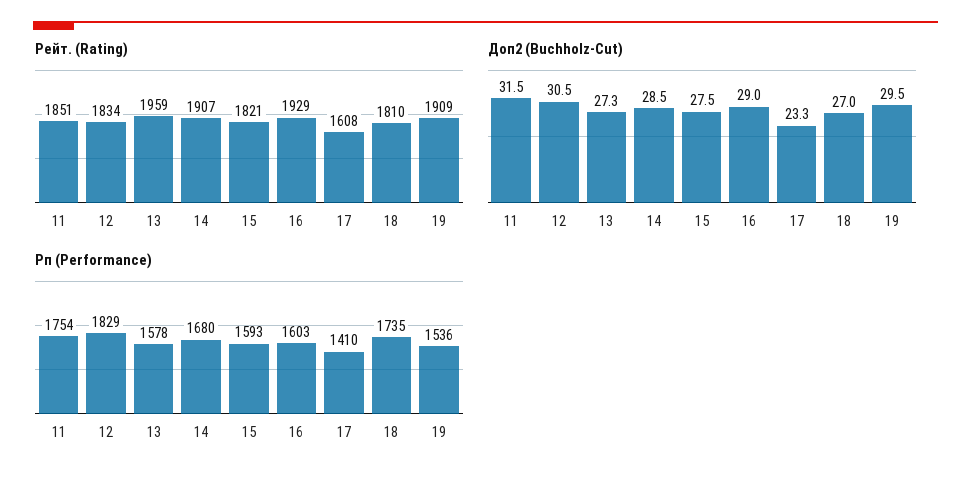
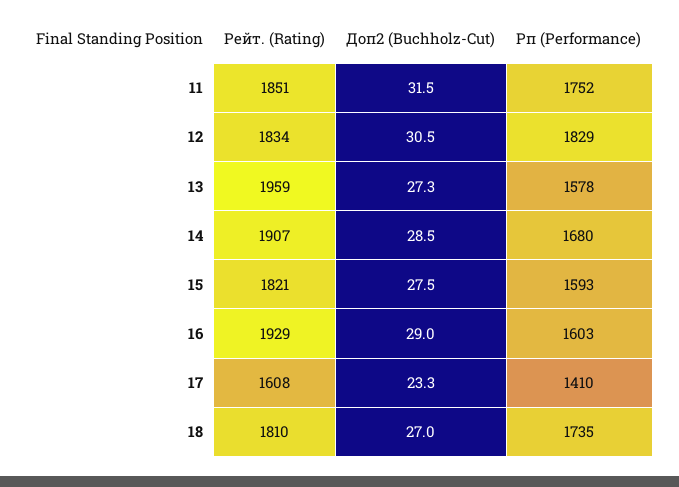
Рейт. (Rating), 19: 1909 -> none
Доп2 (Buchholz-Cut), 19: 29.5 -> none
Рп (Performance), 11: 1754 -> 1752
Рп (Performance), 19: 1536 -> none

